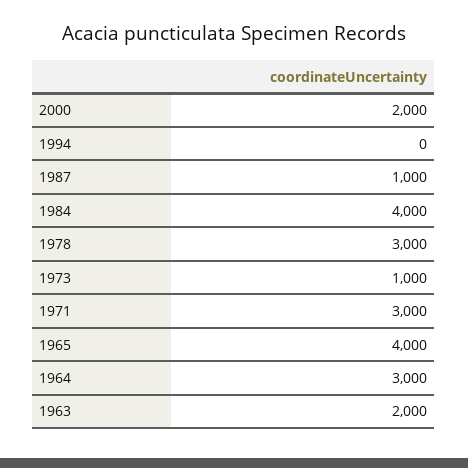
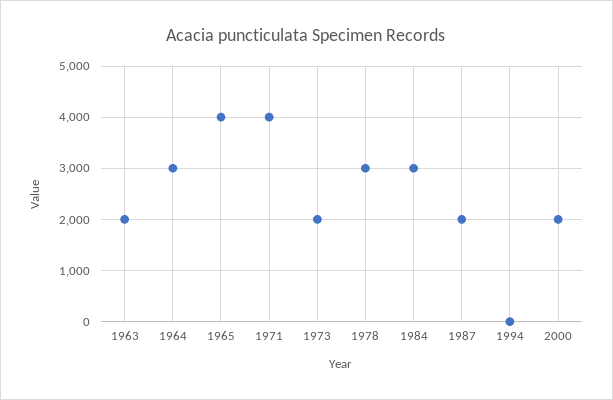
1987: 1000 -> 2000
1984: 4000 -> 3000
1973: 1000 -> 2000
1971: 3000 -> 4000

